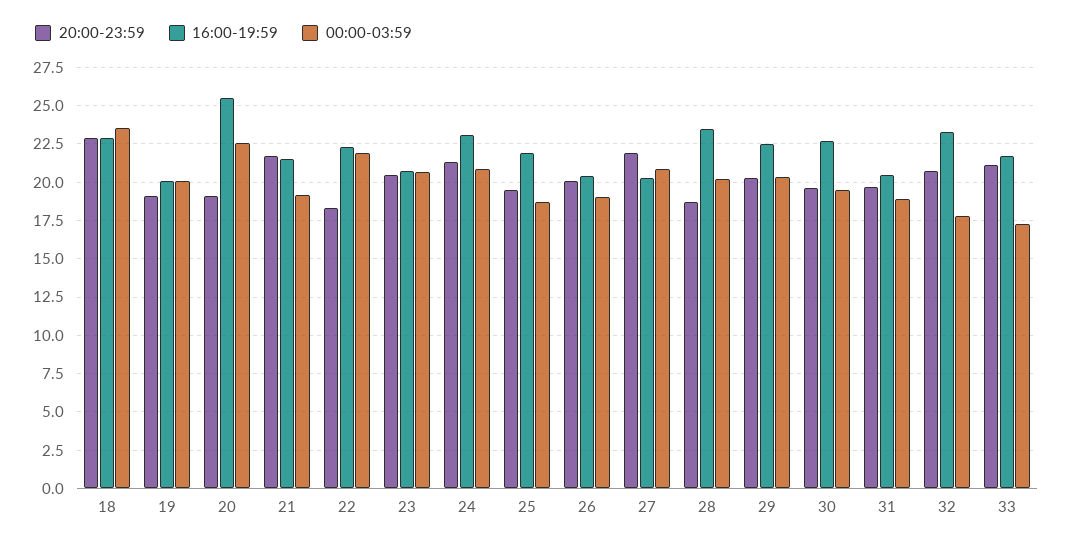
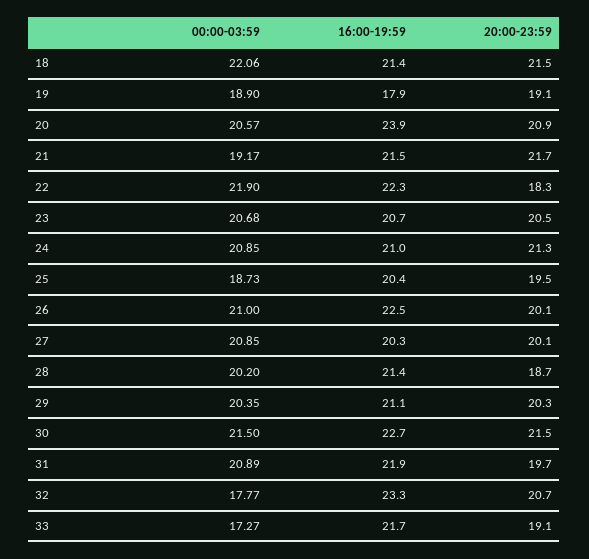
20:00-23:59, 18: 23 -> 21.5
16:00-19:59, 18: 23 -> 21.4
00:00-03:59, 18: 23.5 -> 22.06
16:00-19:59, 19: 20 -> 17.9
00:00-03:59, 19: 20 -> 18.9
20:00-23:59, 20: 19 -> 20.9
16:00-19:59, 20: 25.5 -> 23.9
00:00-03:59, 20: 22.5 -> 20.57
16:00-19:59, 24: 23 -> 21
16:00-19:59, 25: 22 -> 20.4
16:00-19:59, 26: 20.5 -> 22.5
00:00-03:59, 26: 19 -> 21
20:00-23:59, 27: 22 -> 20.1
16:00-19:59, 28: 23.5 -> 21.4
16:00-19:59, 29: 22.5 -> 21.1
20:00-23:59, 30: 19.5 -> 21.5
00:00-03:59, 30: 19.5 -> 21.5
16:00-19:59, 31: 20.5 -> 21.9
00:00-03:59, 31: 19 -> 20.89
20:00-23:59, 33: 21 -> 19.1

